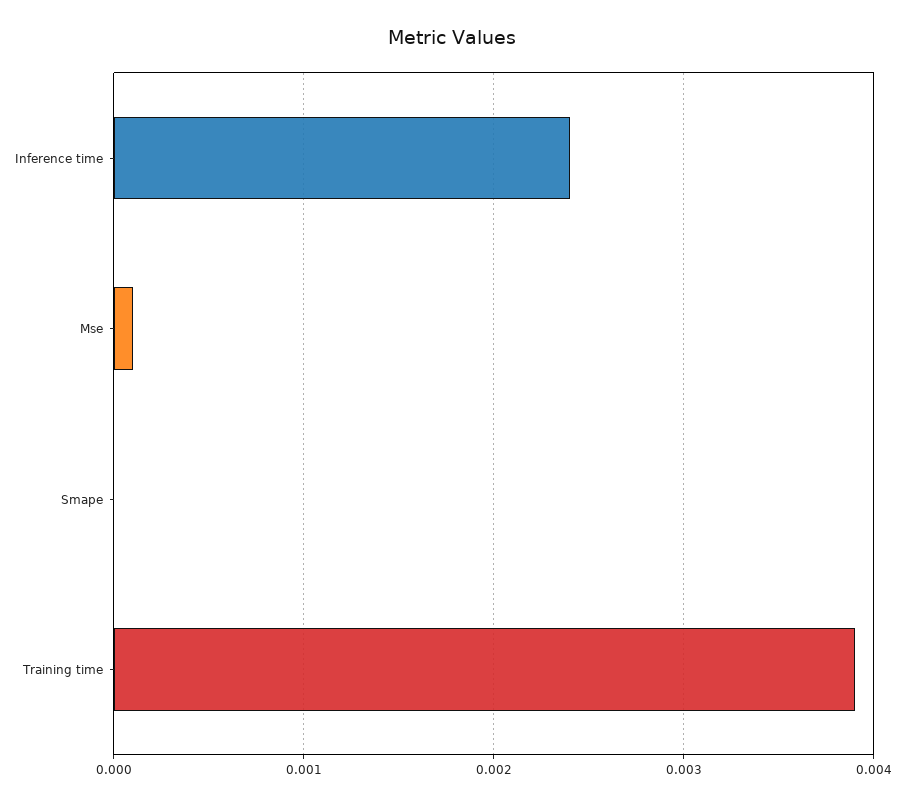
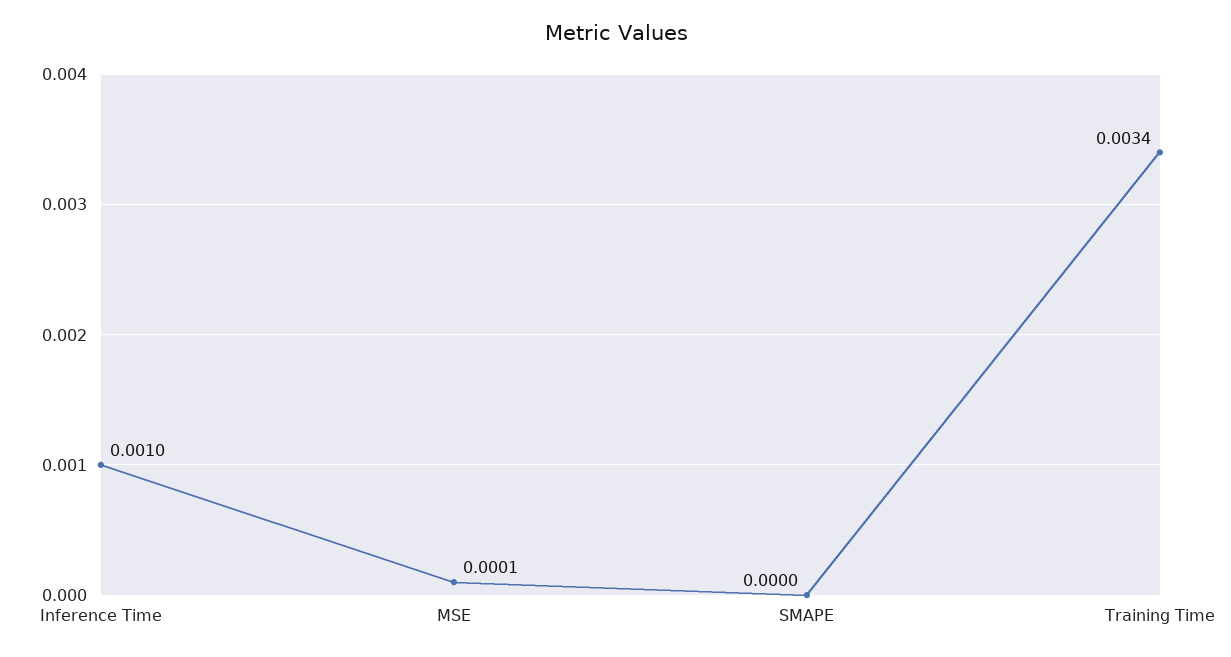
Inference time: 0.0024 -> 0.001
Training time: 0.0039 -> 0.0034

